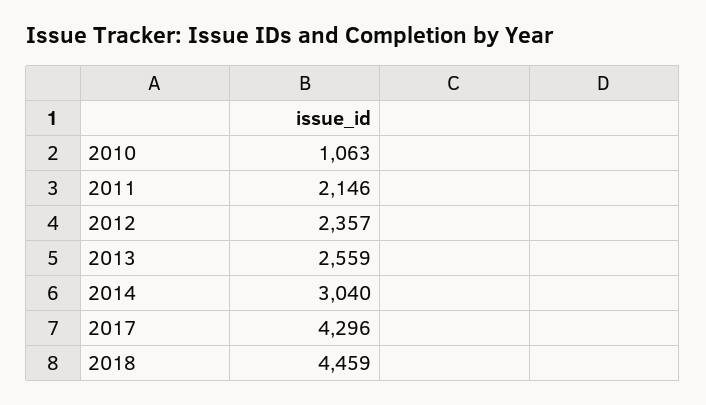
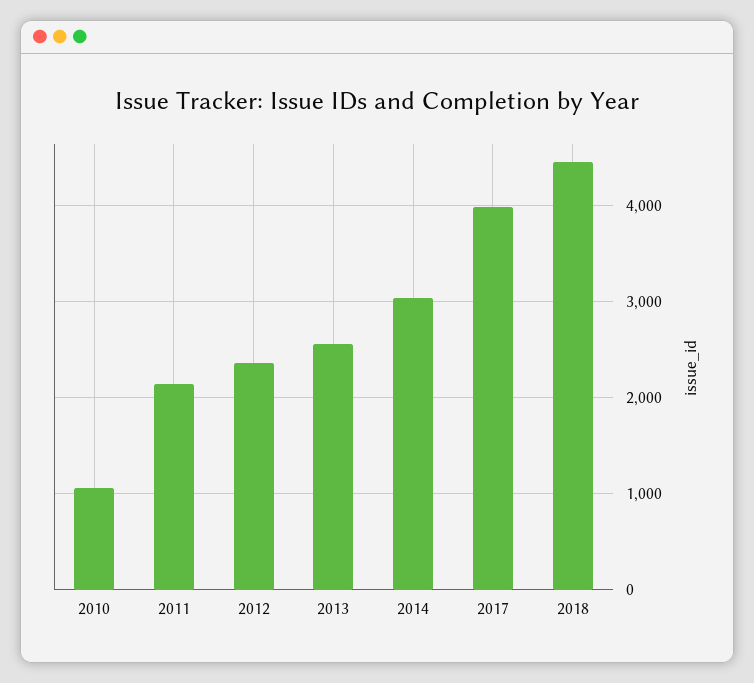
2017: 4296 -> 4000

